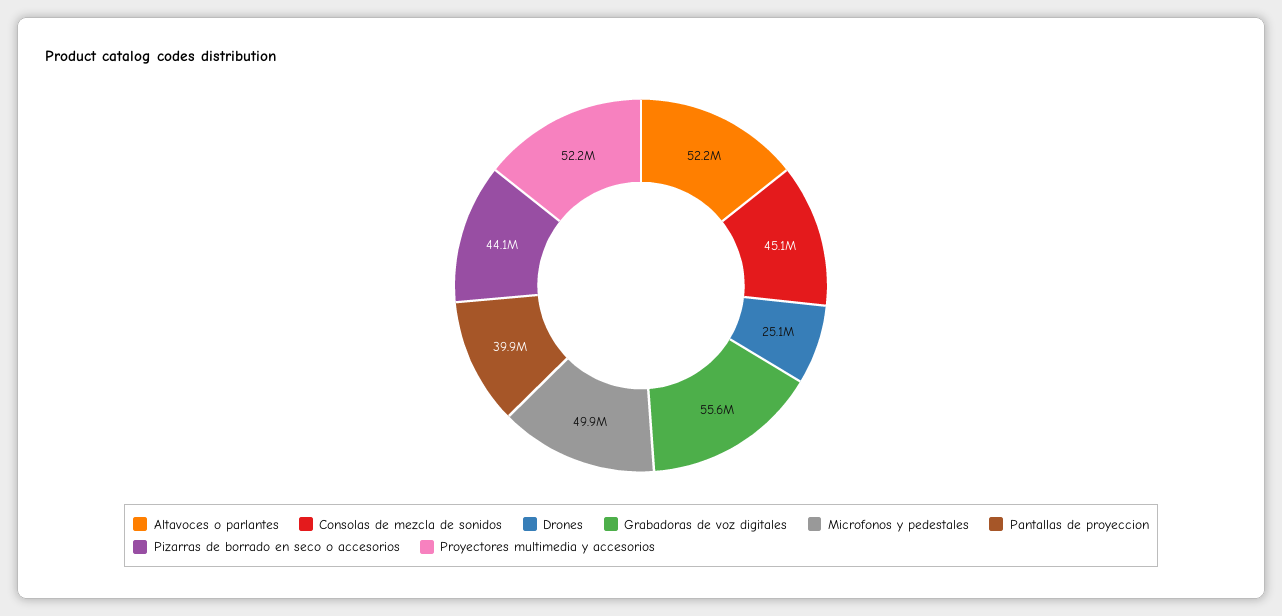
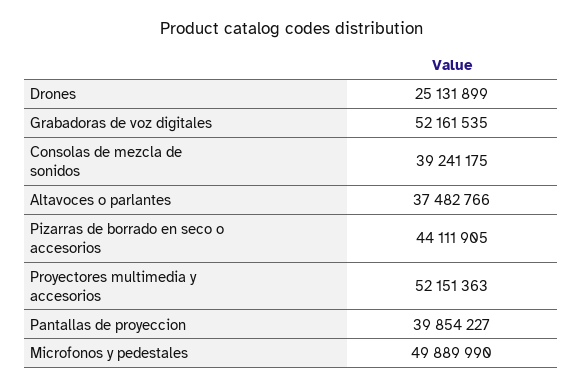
Altavoces o parlantes: 52200000 -> 37482766
Consolas de mezcla de sonidos: 45100000 -> 39241175
Grabadoras de voz digitales: 55600000 -> 52161535

